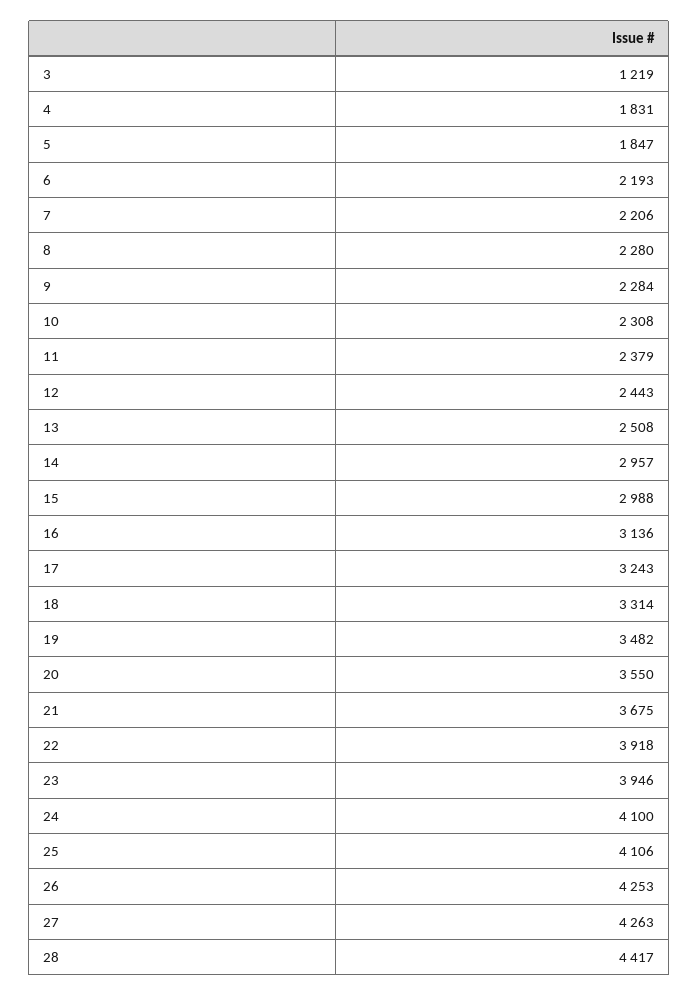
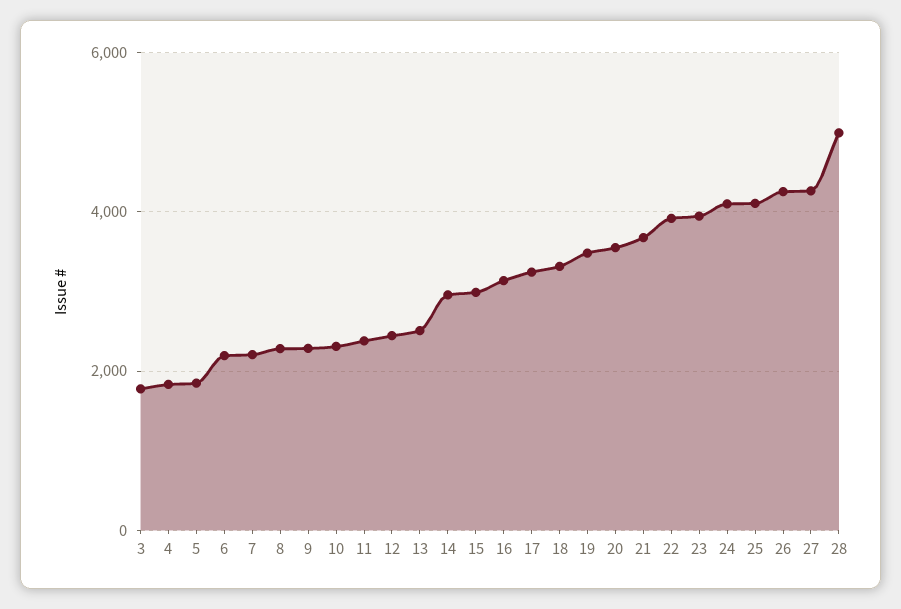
3: 1219 -> 1800
28: 4417 -> 5000

